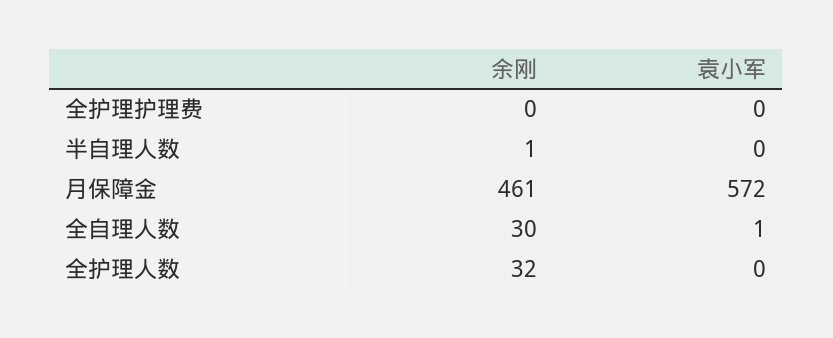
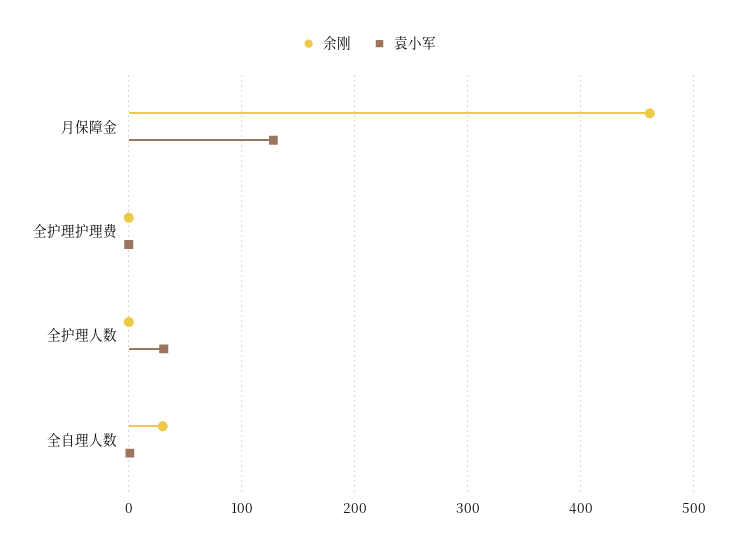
余刚, 半自理人数: 1 -> none
袁小军, 半自理人数: 0 -> none
袁小军, 月保障金: 572 -> 130
余刚, 全护理人数: 32 -> 0
袁小军, 全护理人数: 0 -> 30

